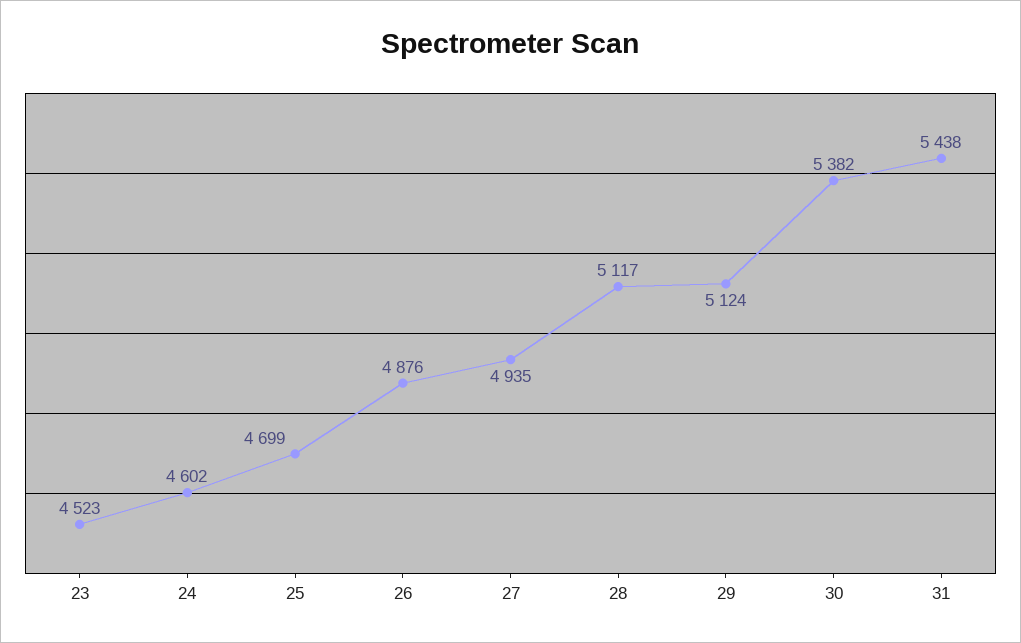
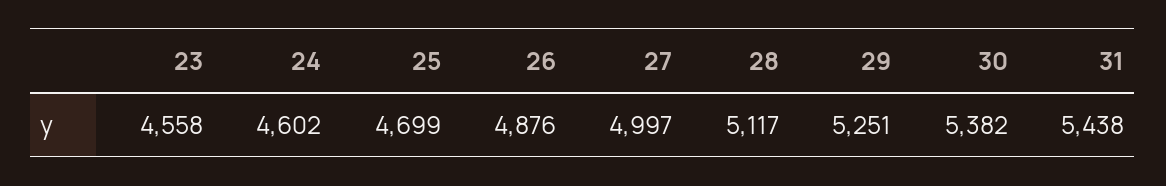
23: 4523 -> 4558
27: 4935 -> 4997
29: 5124 -> 5251

